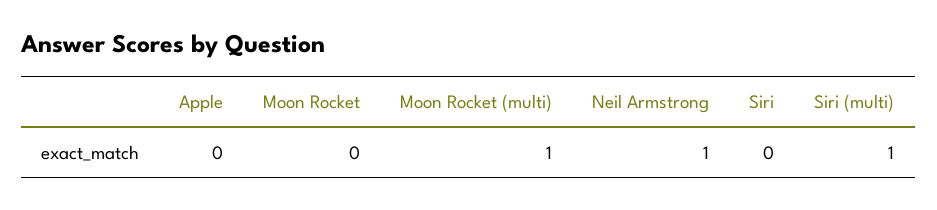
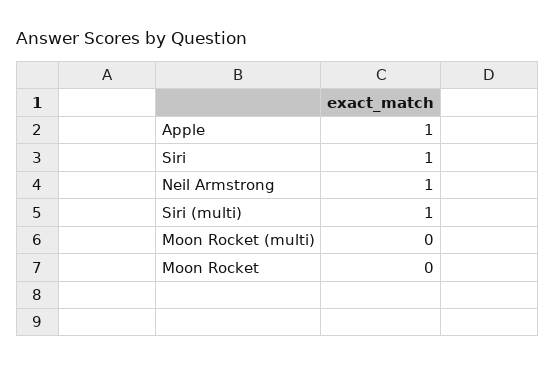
Apple: 0 -> 1
Moon Rocket (multi): 1 -> 0
Siri: 0 -> 1

